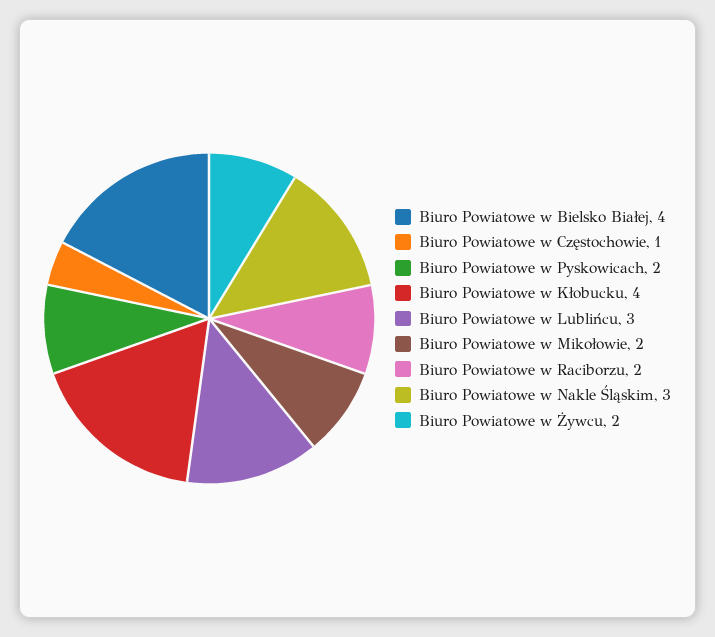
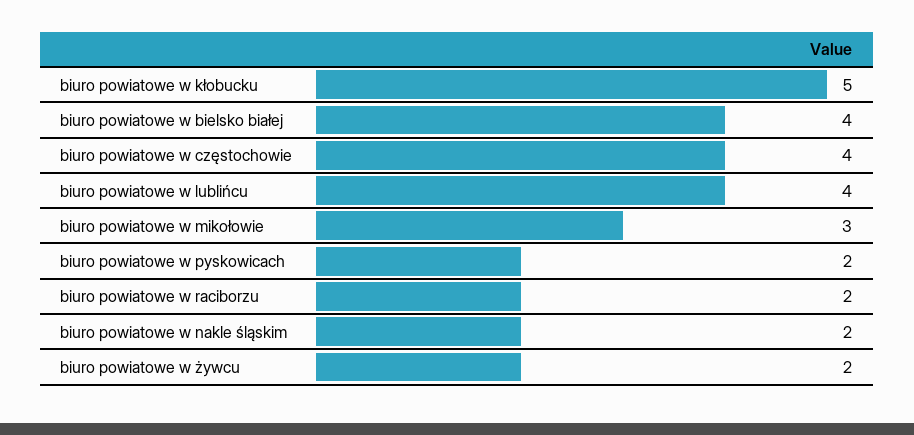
Biuro Powiatowe w Częstochowie: 1 -> 4
Biuro Powiatowe w Kłobucku: 4 -> 5
Biuro Powiatowe w Lublińcu: 3 -> 4
Biuro Powiatowe w Mikołowie: 2 -> 3
Biuro Powiatowe w Nakle Śląskim: 3 -> 2

